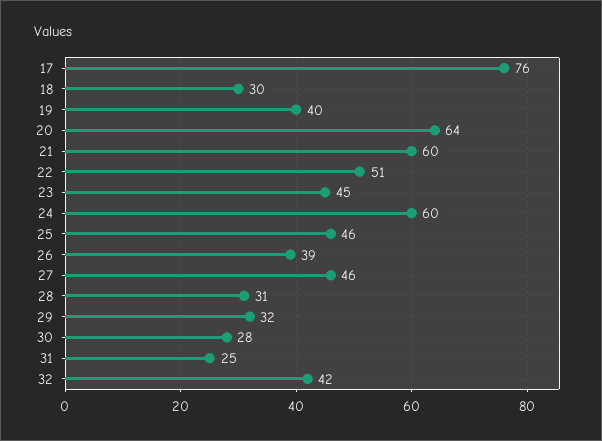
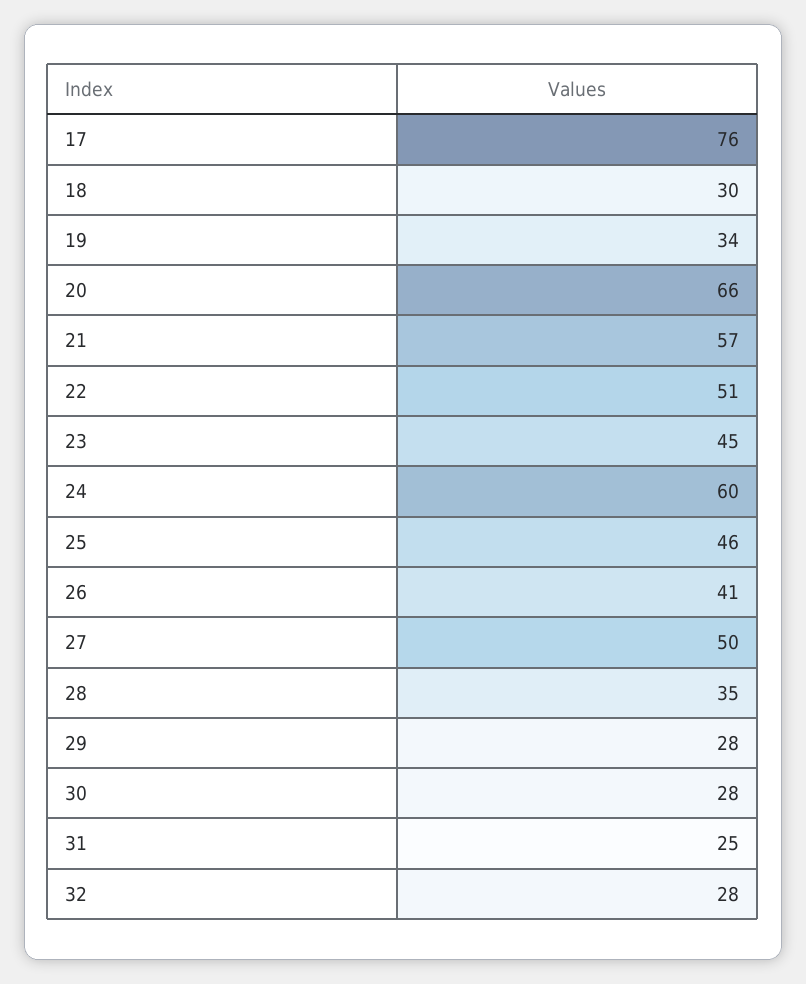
19: 40 -> 34
20: 64 -> 66
21: 60 -> 57
26: 39 -> 41
27: 46 -> 50
28: 31 -> 35
29: 32 -> 28
32: 42 -> 28

